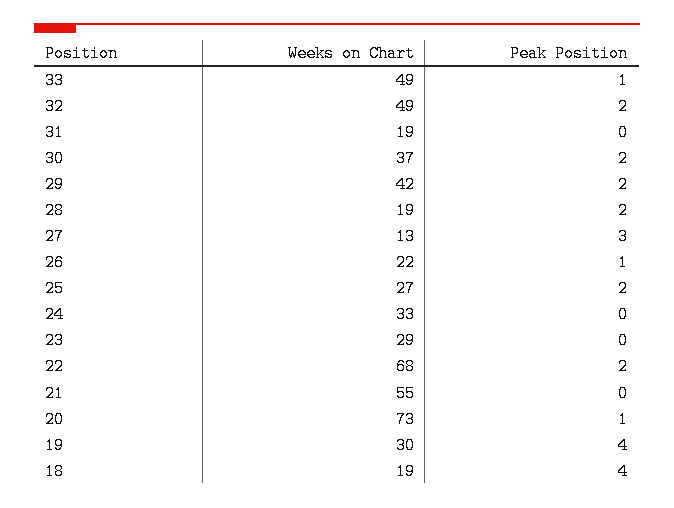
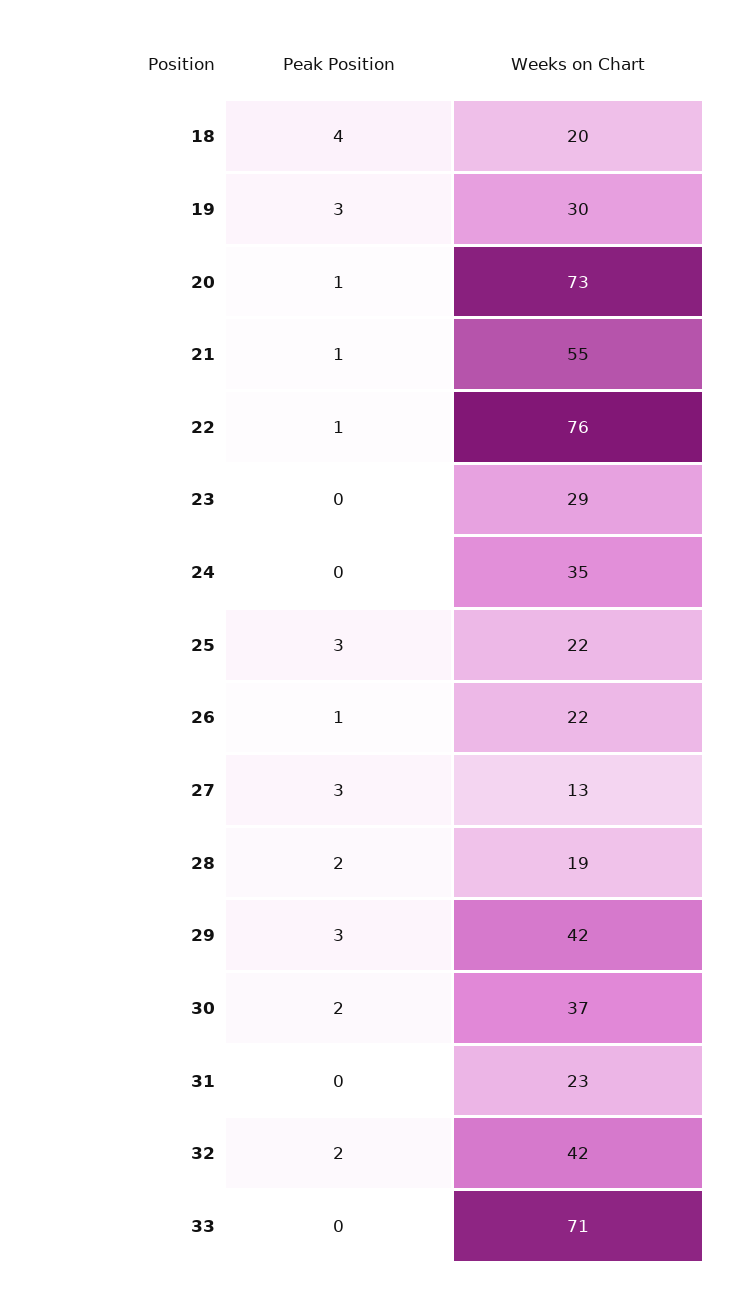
Weeks on Chart, 33: 49 -> 71
Peak Position, 33: 1 -> 0
Weeks on Chart, 32: 49 -> 42
Weeks on Chart, 31: 19 -> 23
Peak Position, 29: 2 -> 3
Weeks on Chart, 25: 27 -> 22
Peak Position, 25: 2 -> 3
Weeks on Chart, 24: 33 -> 35
Weeks on Chart, 22: 68 -> 76
Peak Position, 22: 2 -> 1
Peak Position, 21: 0 -> 1
Peak Position, 19: 4 -> 3
Weeks on Chart, 18: 19 -> 20

